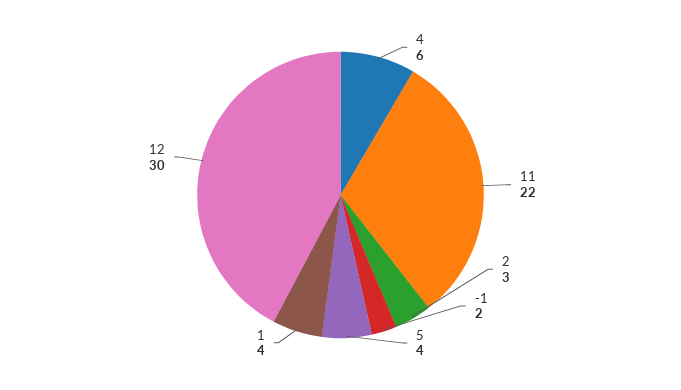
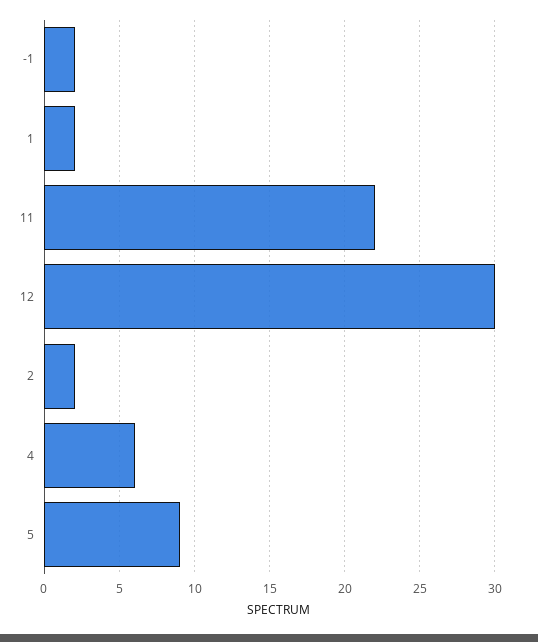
2: 3 -> 2
5: 4 -> 9
1: 4 -> 2

